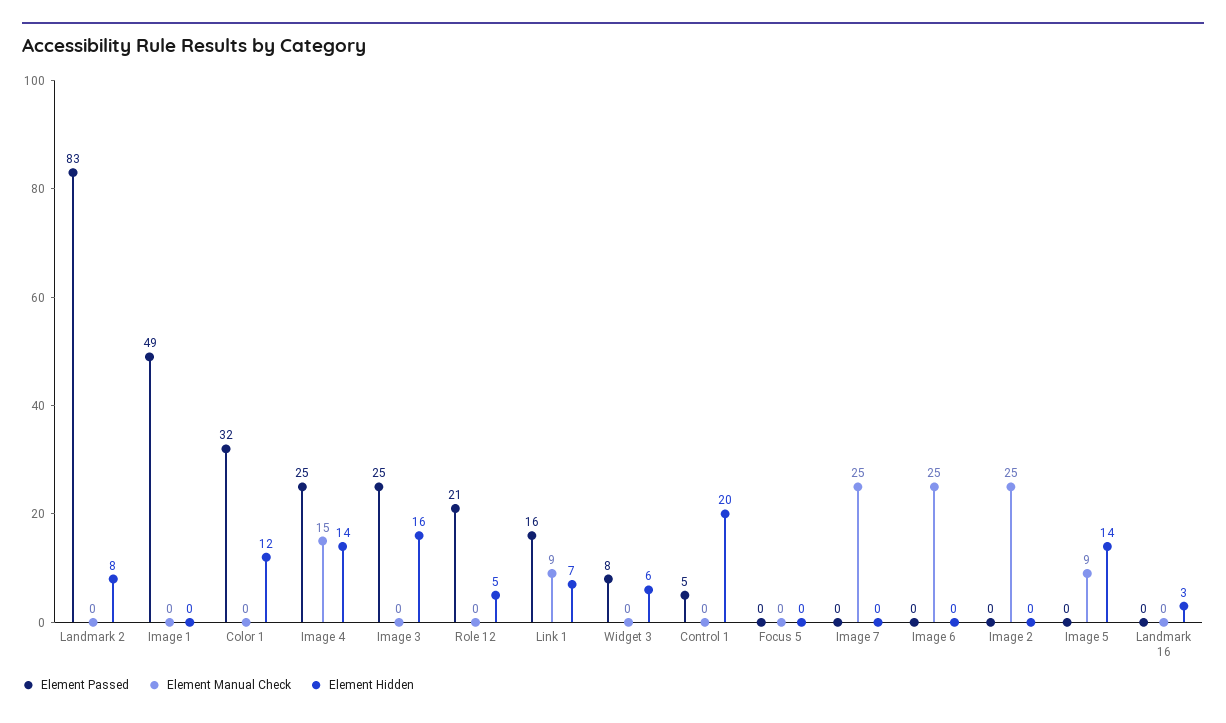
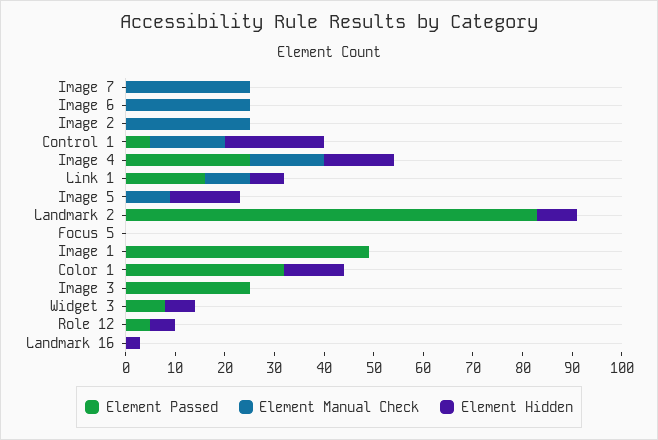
Element Hidden, Image 3: 16 -> 0
Element Passed, Role 12: 21 -> 5
Element Manual Check, Control 1: 0 -> 15

